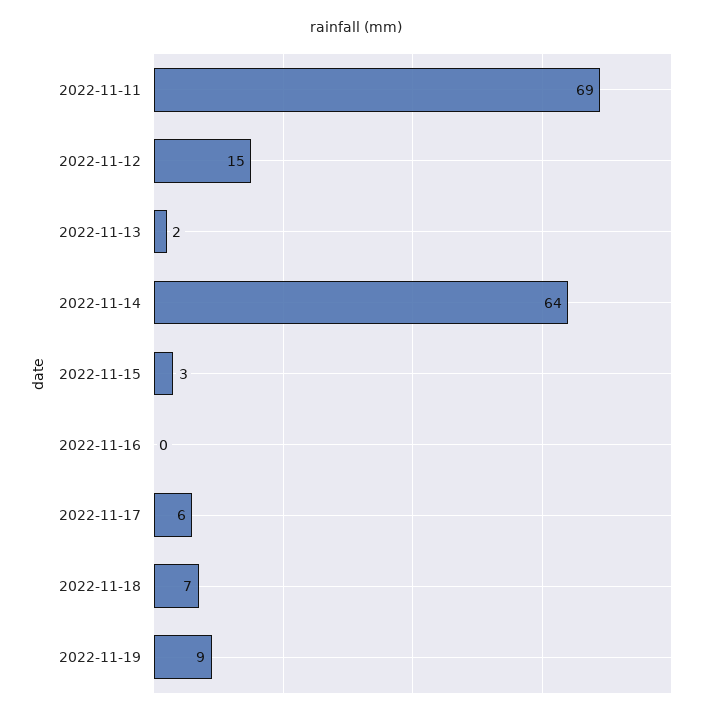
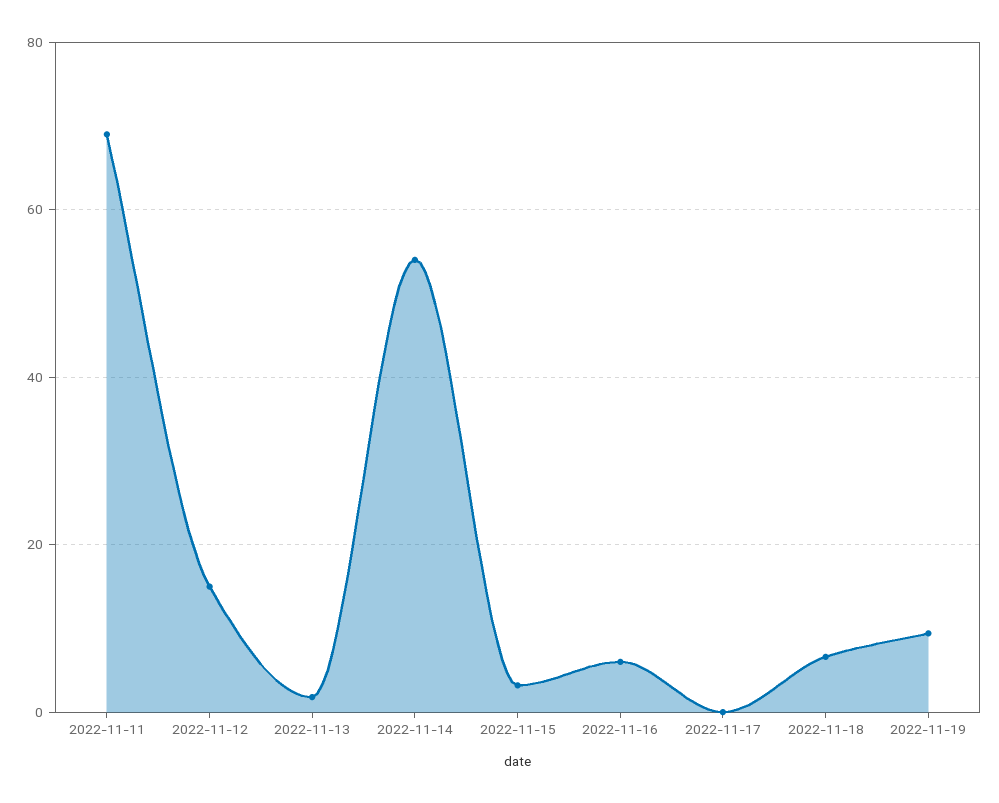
2022-11-14: 64 -> 54
2022-11-16: 0 -> 6
2022-11-17: 6 -> 0

